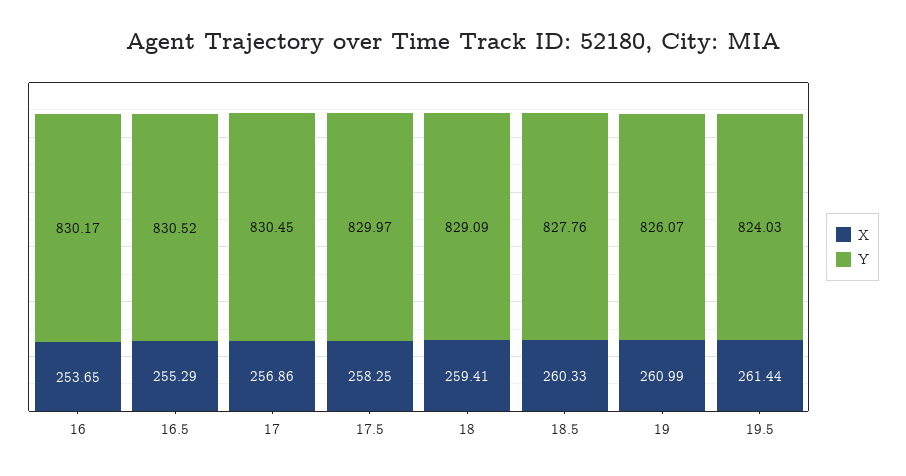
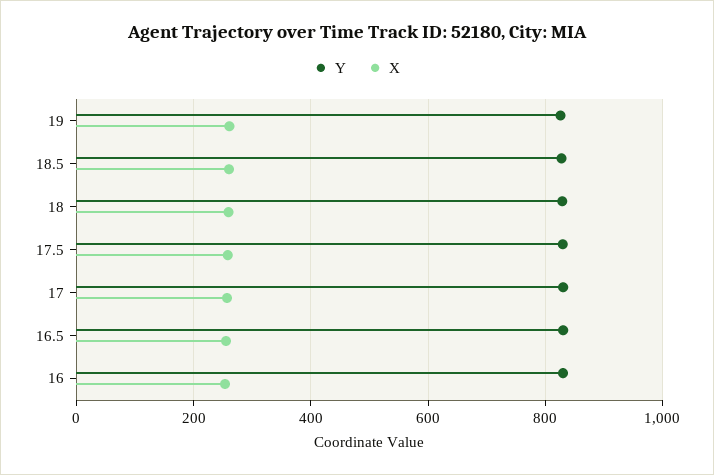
X, 19.5: 261.44 -> none
Y, 19.5: 824.03 -> none

